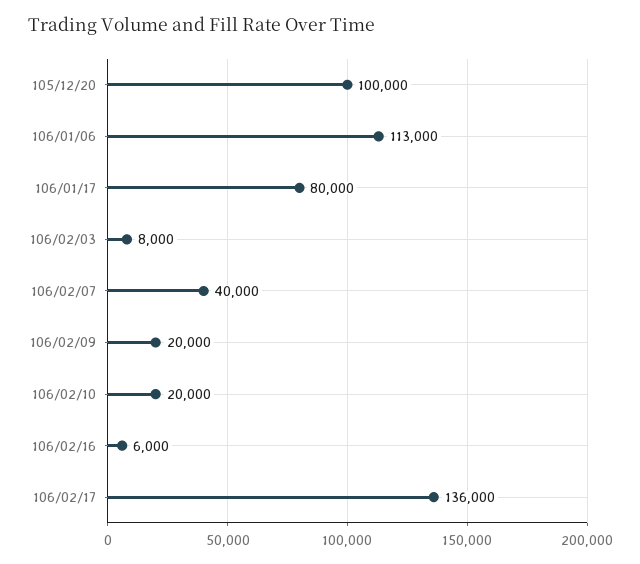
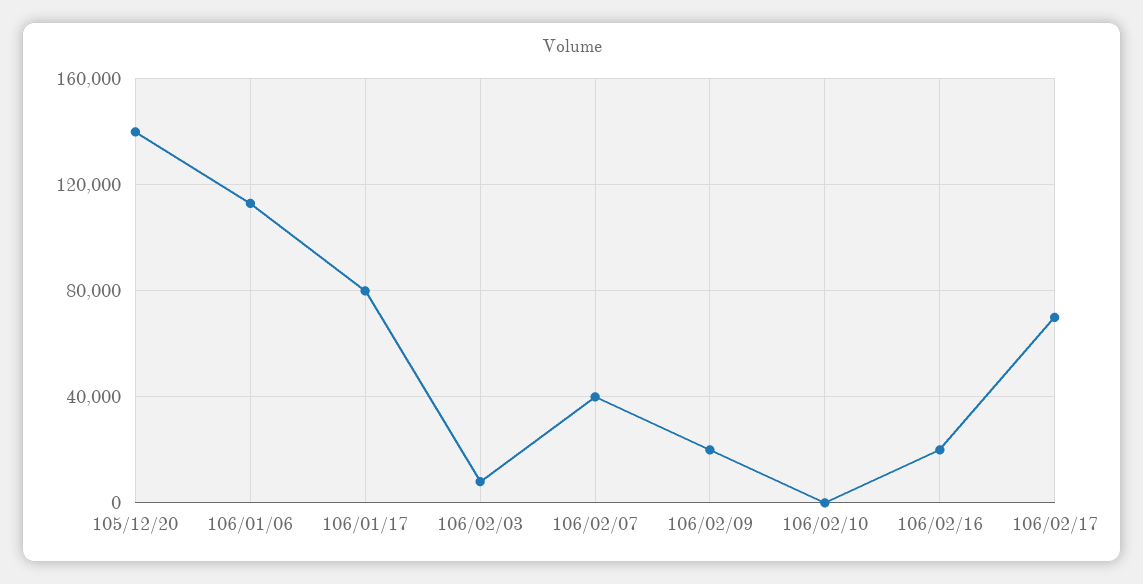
105/12/20: 100000 -> 140000
106/02/10: 20000 -> 0
106/02/16: 6000 -> 20000
106/02/17: 136000 -> 70000

